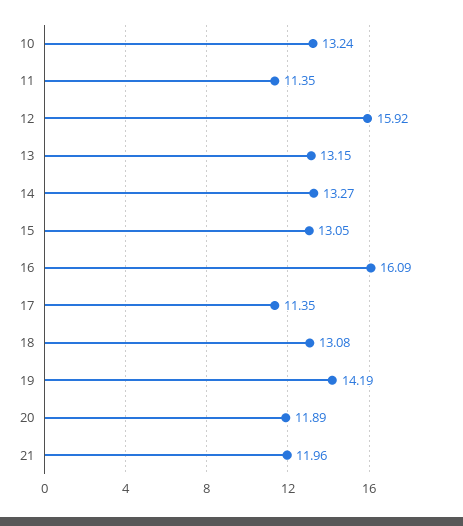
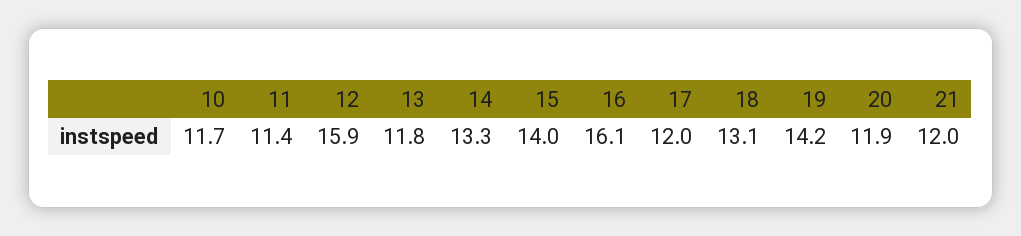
10: 13.24 -> 11.7
13: 13.15 -> 11.8
15: 13.05 -> 14
17: 11.35 -> 12

